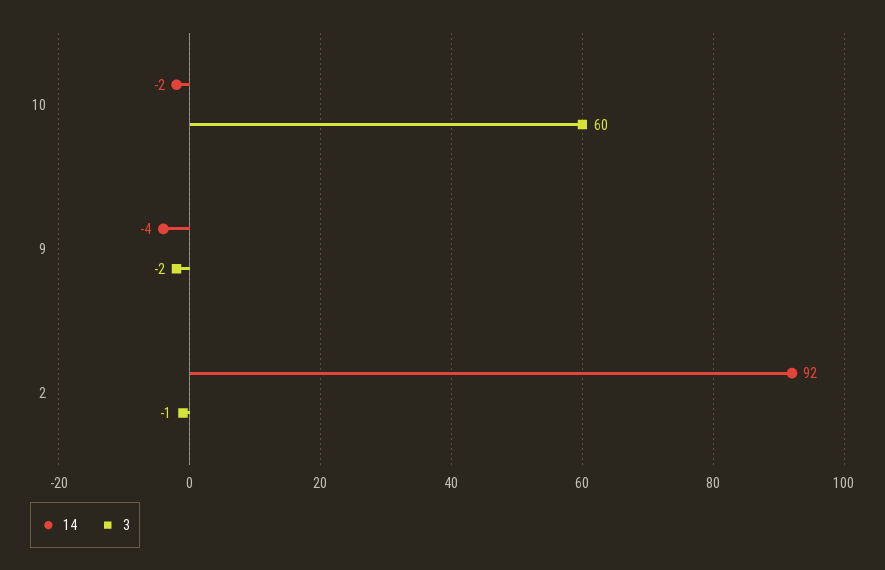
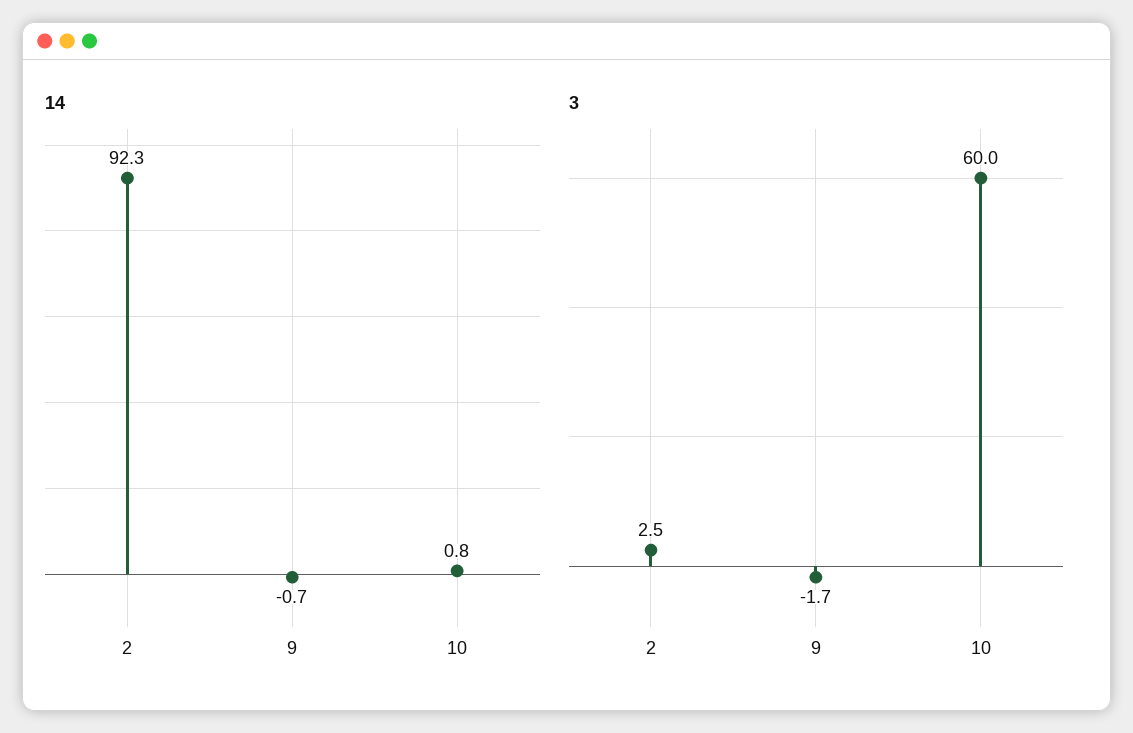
14, 10: -2 -> 0.8
14, 9: -4 -> -0.7
3, 2: -1 -> 2.5

